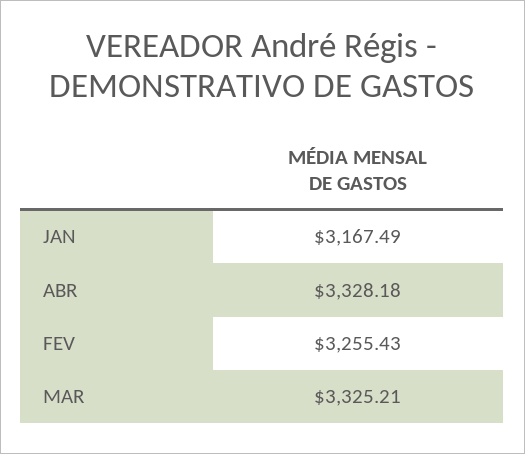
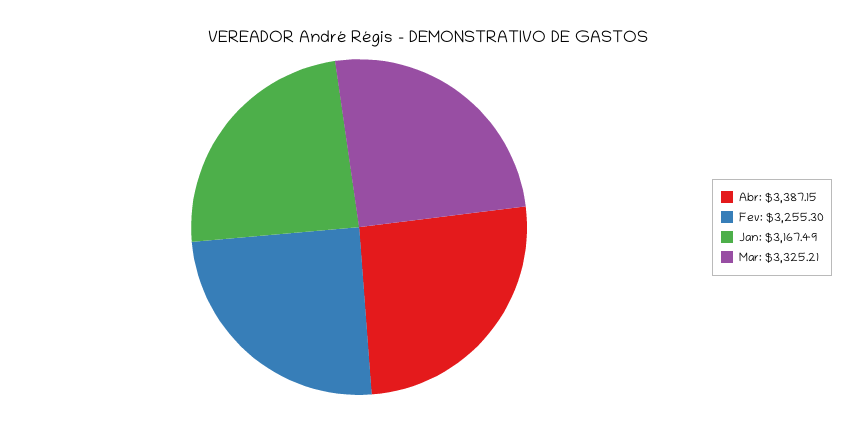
ABR: 3328.18 -> 3387.15
FEV: 3255.43 -> 3255.3

